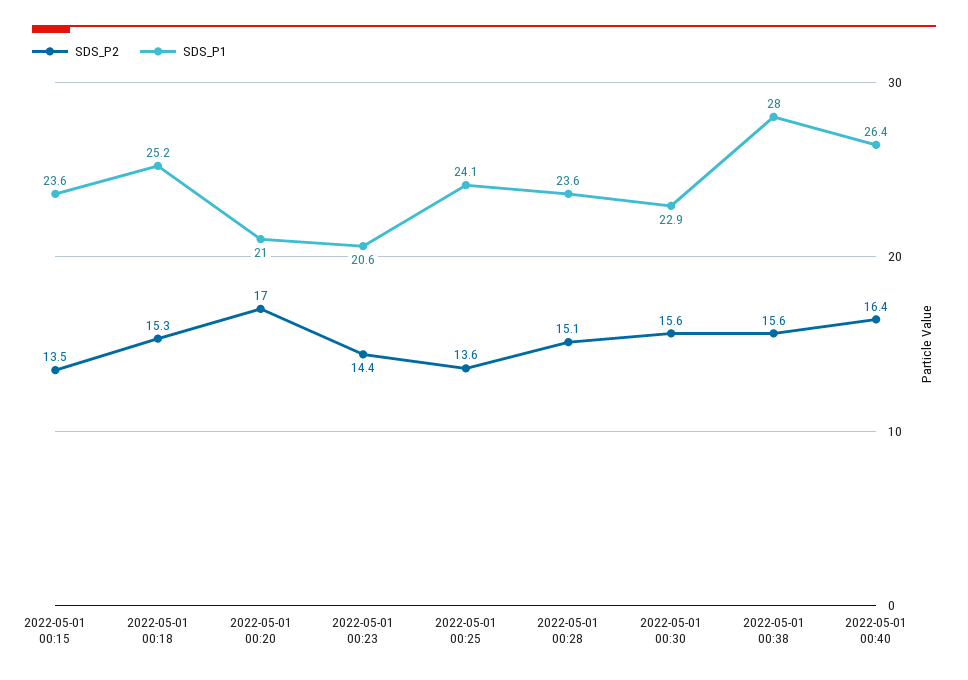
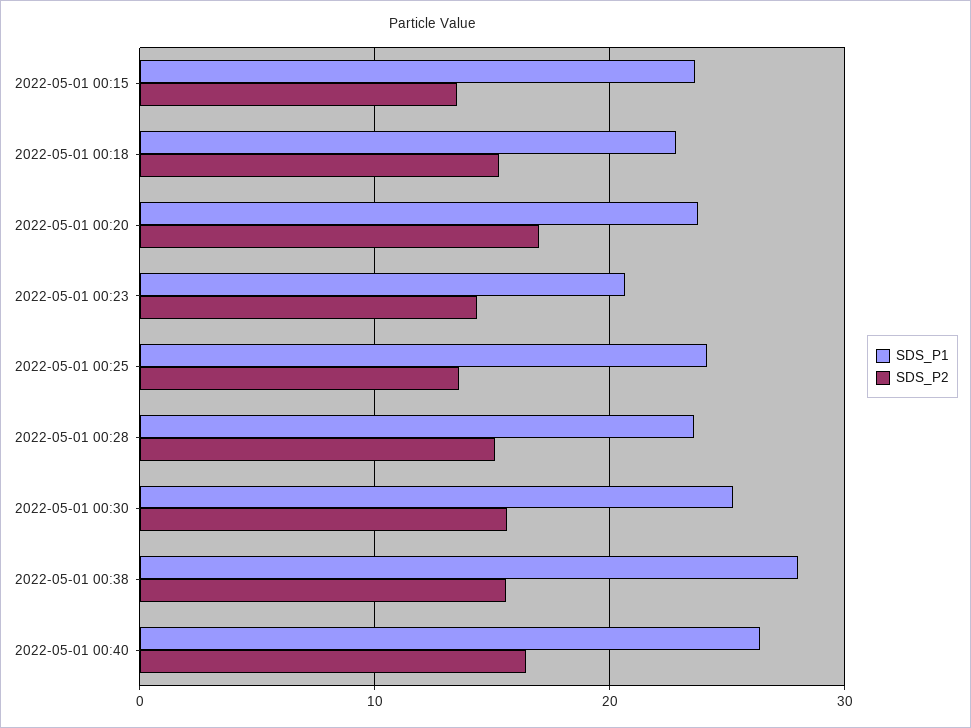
SDS_P1, 2022-05-01 00:18: 25.2 -> 23
SDS_P1, 2022-05-01 00:20: 21 -> 24
SDS_P1, 2022-05-01 00:30: 22.9 -> 25

